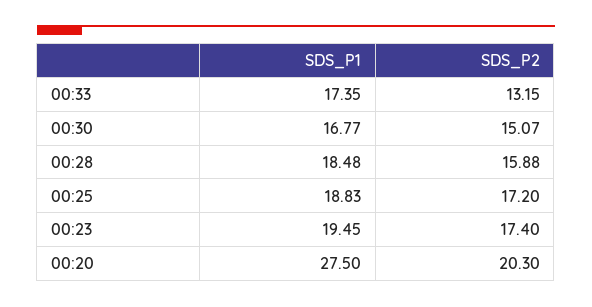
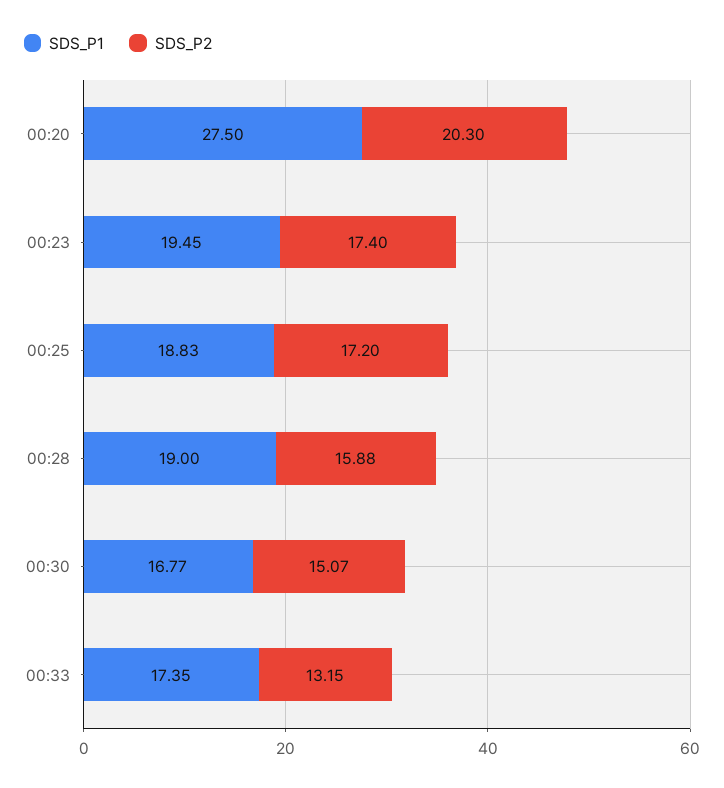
SDS_P1, 00:28: 18.48 -> 19

